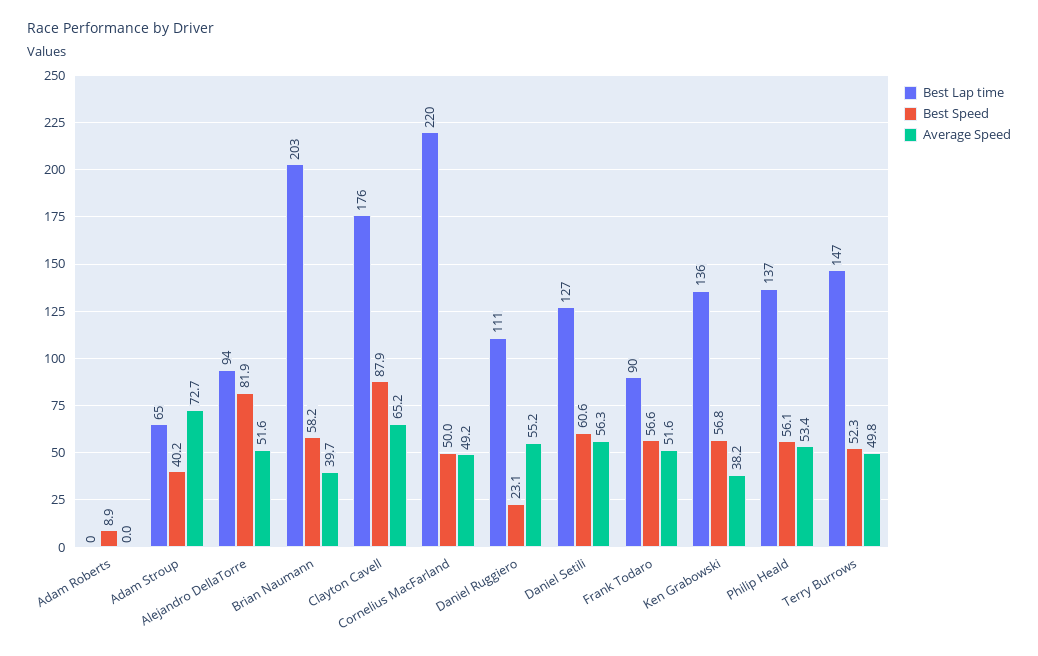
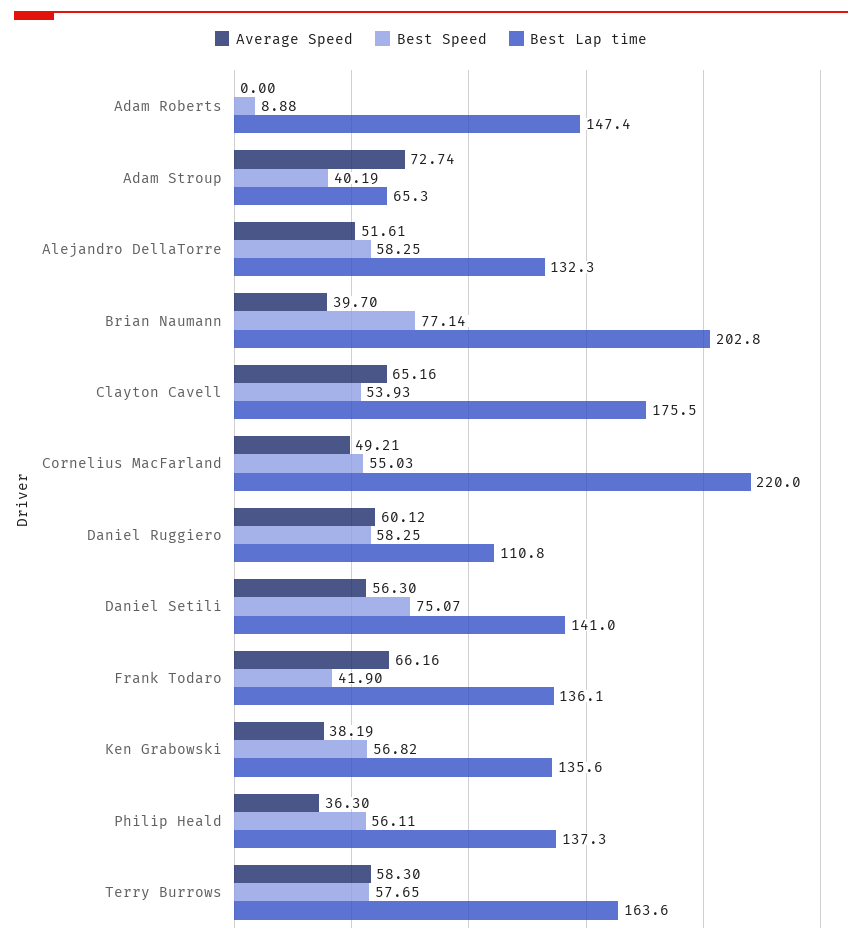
Best Lap time, Adam Roberts: 0 -> 147.4
Best Lap time, Alejandro DellaTorre: 94 -> 132.3
Best Speed, Alejandro DellaTorre: 81.9 -> 58.25
Best Speed, Brian Naumann: 58.2 -> 77.14
Best Speed, Clayton Cavell: 87.9 -> 53.93
Best Speed, Cornelius MacFarland: 50 -> 55.03
Best Speed, Daniel Ruggiero: 23.1 -> 58.25
Average Speed, Daniel Ruggiero: 55.2 -> 60.12
Best Lap time, Daniel Setili: 127 -> 141
Best Speed, Daniel Setili: 60.6 -> 75.07
Best Lap time, Frank Todaro: 90 -> 136.1
Best Speed, Frank Todaro: 56.6 -> 41.9
Average Speed, Frank Todaro: 51.6 -> 66.16
Average Speed, Philip Heald: 53.4 -> 36.3
Best Lap time, Terry Burrows: 147 -> 163.6
Best Speed, Terry Burrows: 52.3 -> 57.65
Average Speed, Terry Burrows: 49.8 -> 58.3

